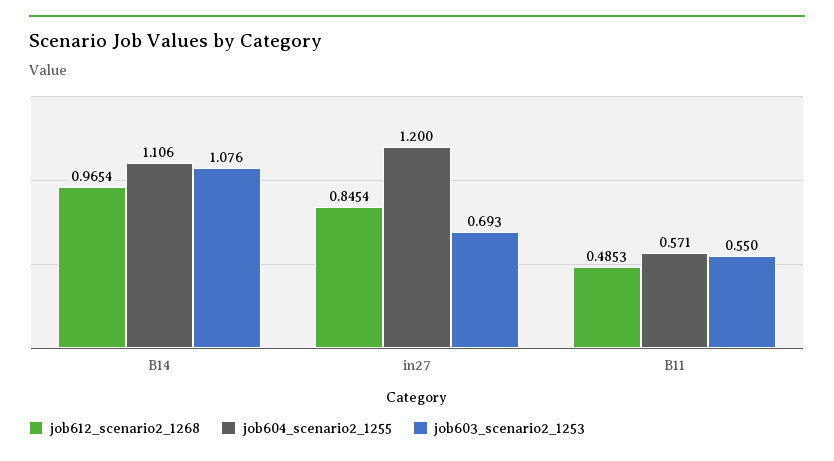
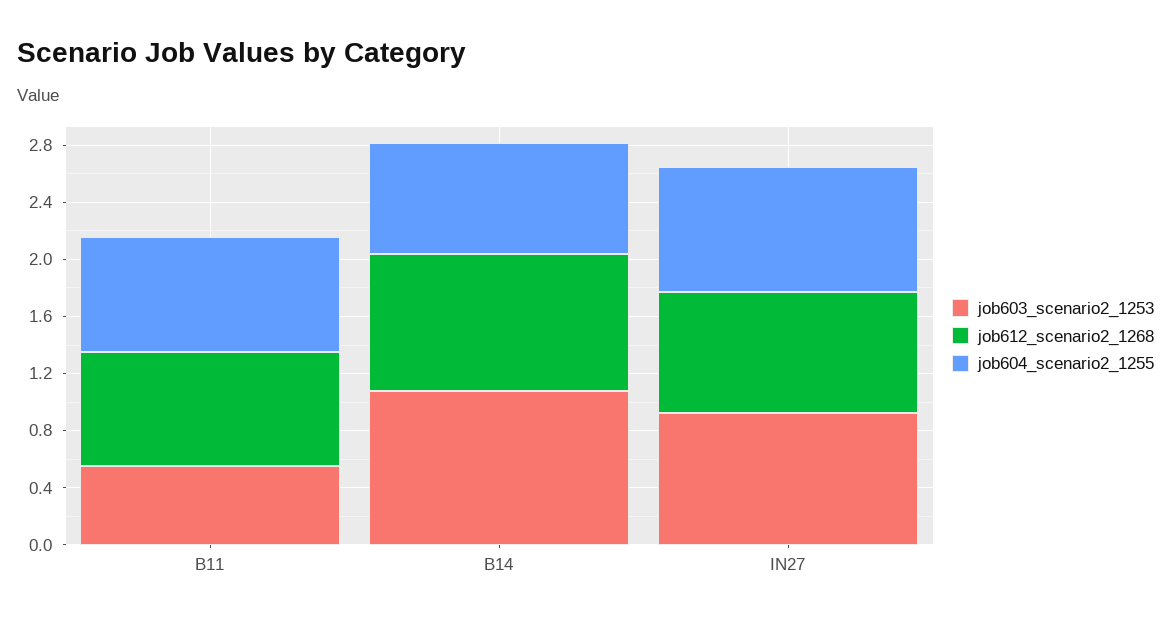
job604_scenario2_1255, B14: 1.106 -> 0.8
job604_scenario2_1255, in27: 1.2 -> 0.9
job603_scenario2_1253, in27: 0.693 -> 0.9
job612_scenario2_1268, B11: 0.4853 -> 0.8
job604_scenario2_1255, B11: 0.571 -> 0.8

